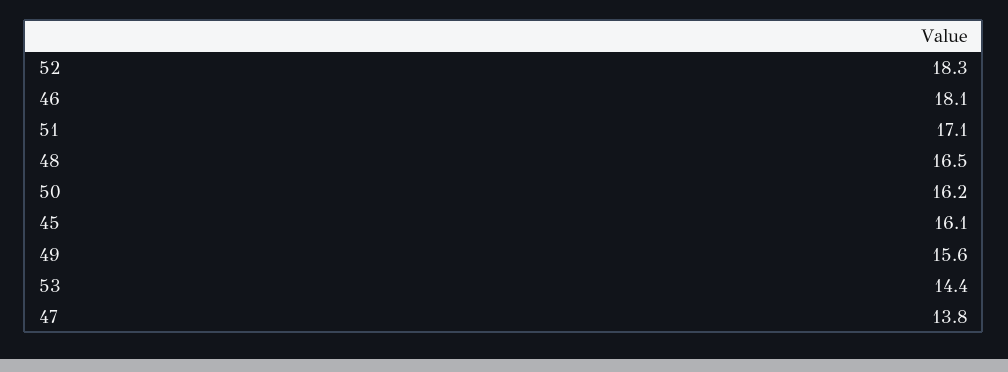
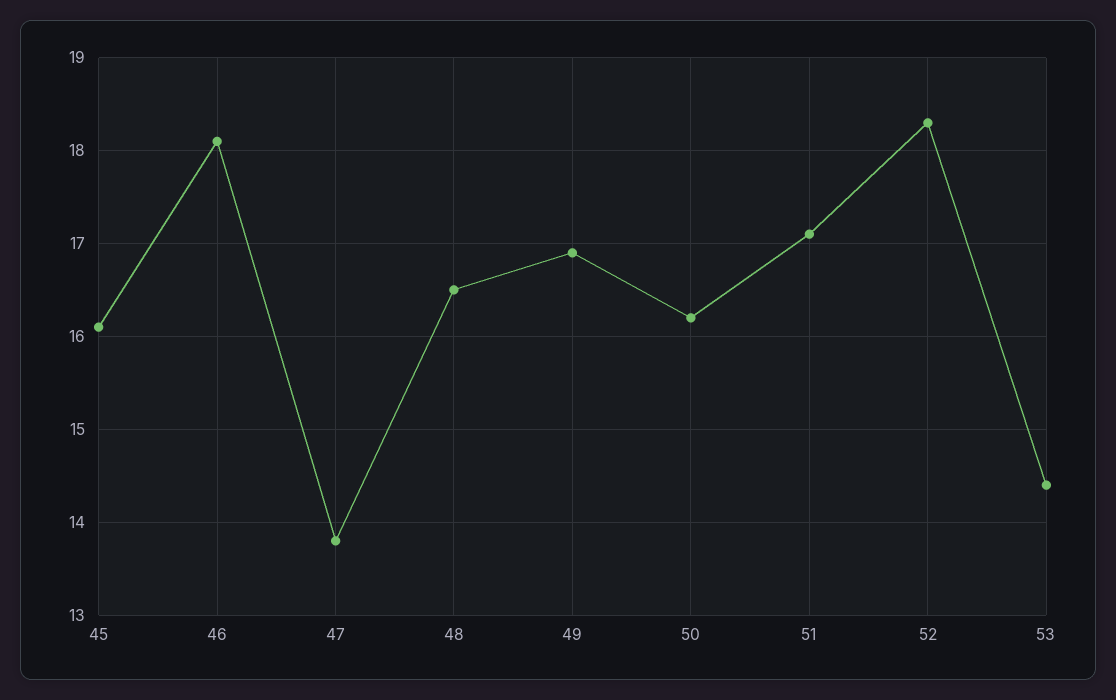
49: 15.6 -> 16.9

